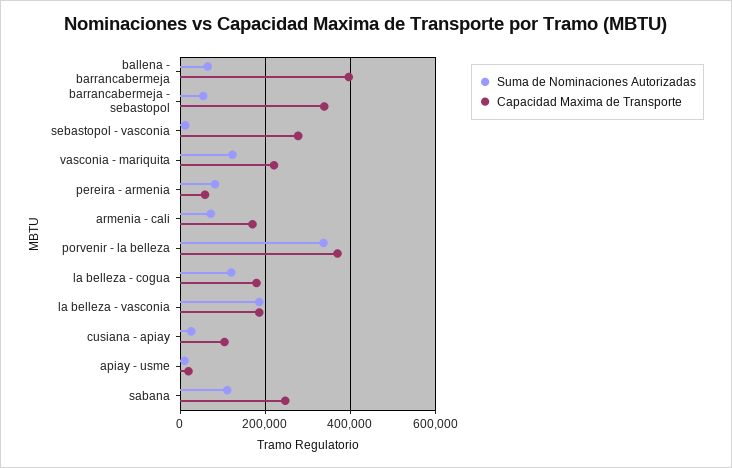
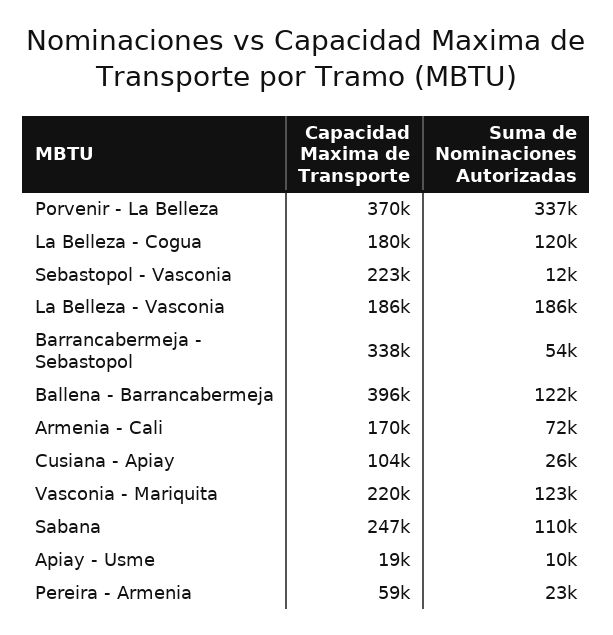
Suma de Nominaciones Autorizadas, ballena - barrancabermeja: 60000 -> 122000
Capacidad Maxima de Transporte, sebastopol - vasconia: 280000 -> 223000
Suma de Nominaciones Autorizadas, pereira - armenia: 80000 -> 23000

